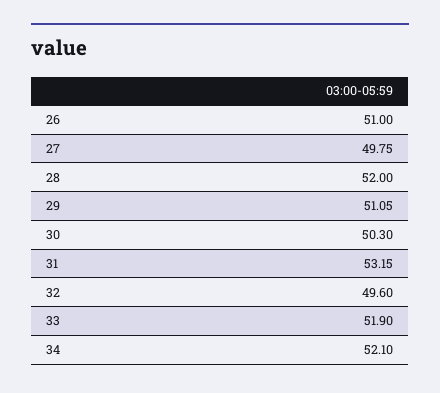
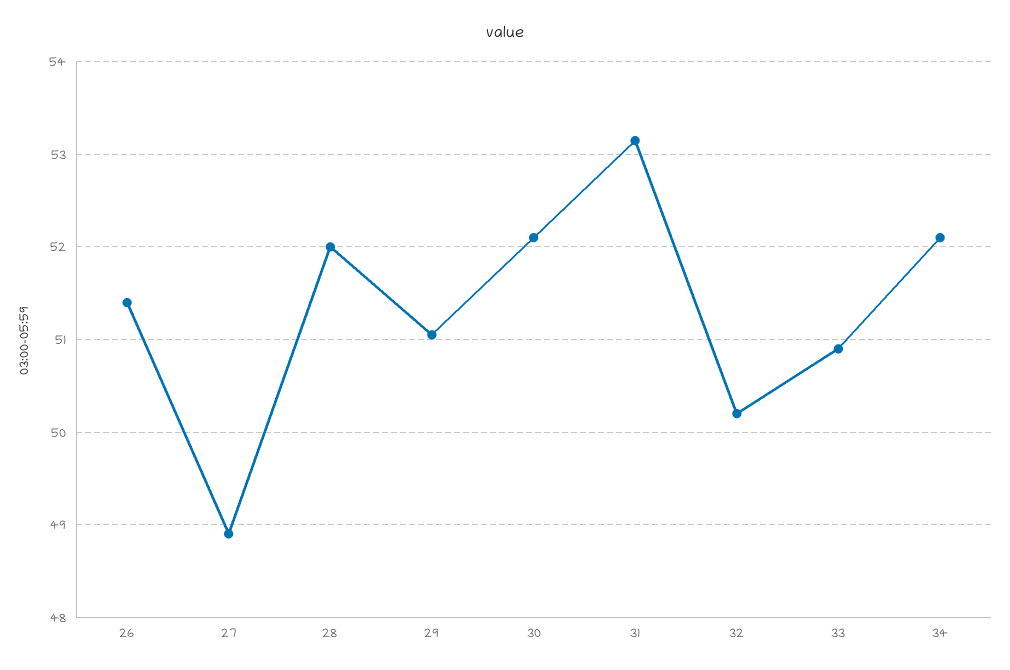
26: 51 -> 51.4
27: 49.75 -> 48.9
30: 50.3 -> 52.1
32: 49.6 -> 50.2
33: 51.9 -> 50.9

